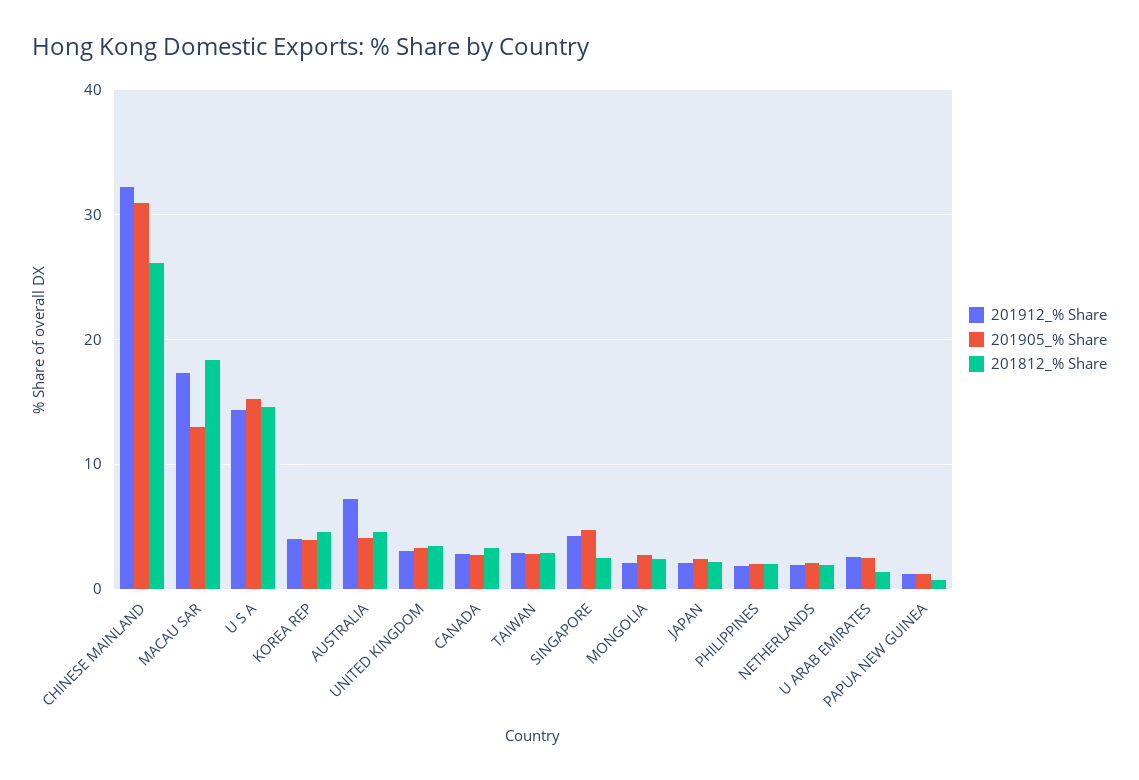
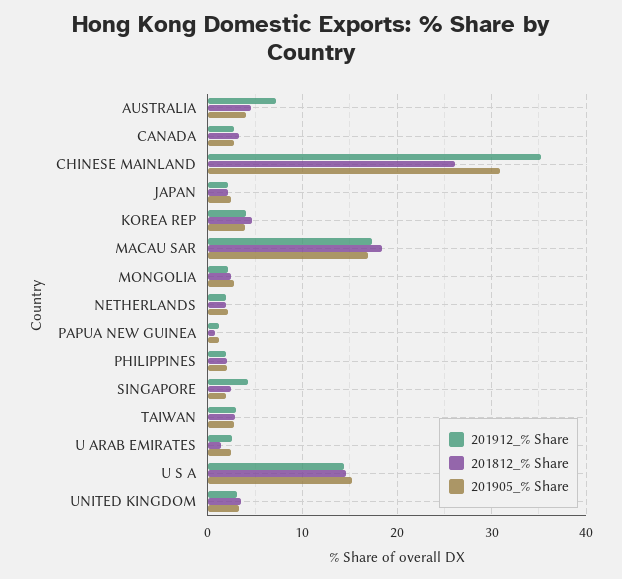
201912_% Share, CHINESE MAINLAND: 32 -> 35
201905_% Share, MACAU SAR: 13 -> 17
201905_% Share, SINGAPORE: 5 -> 2

